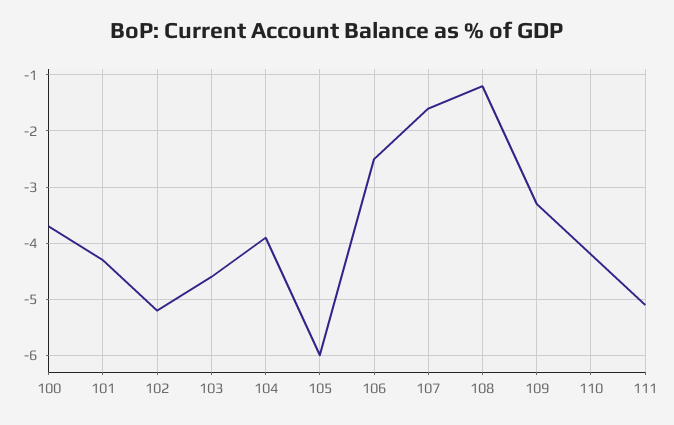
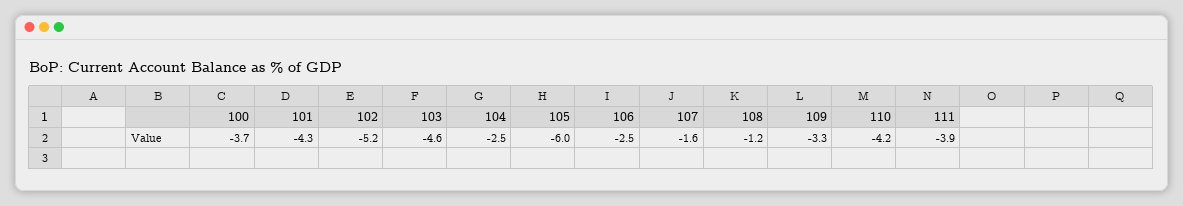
104: -4 -> -2.5
111: -5 -> -3.9

